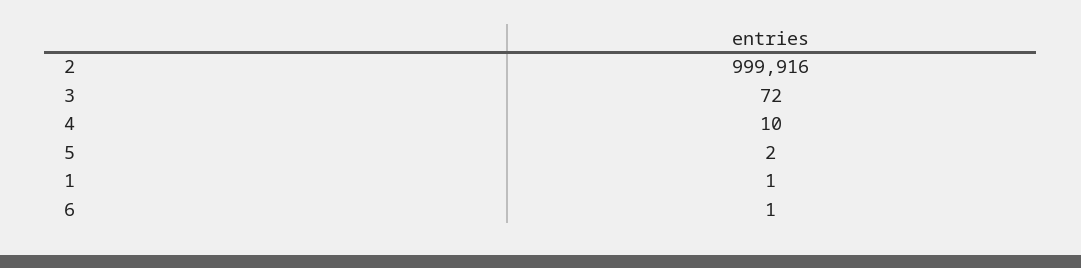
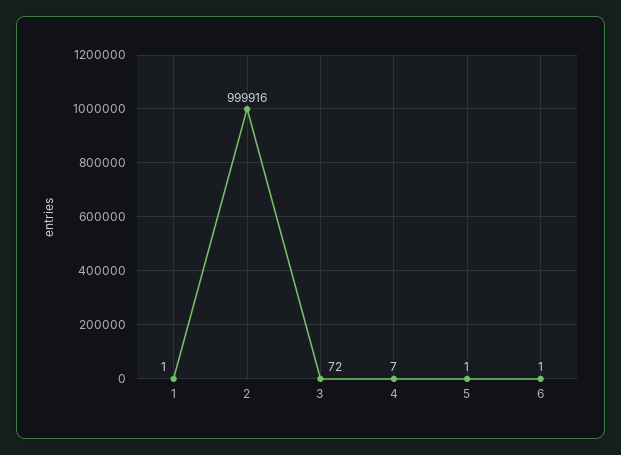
4: 10 -> 7
5: 2 -> 1

